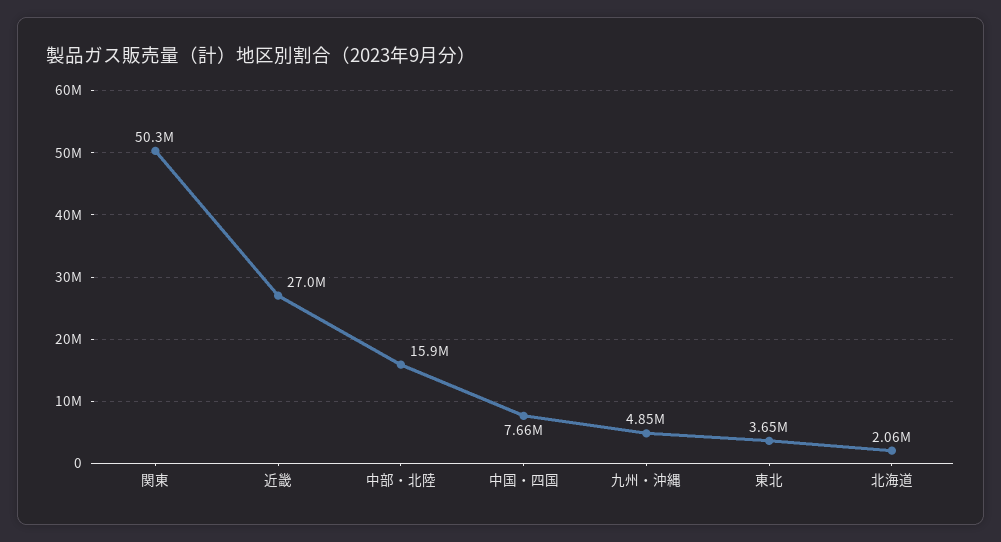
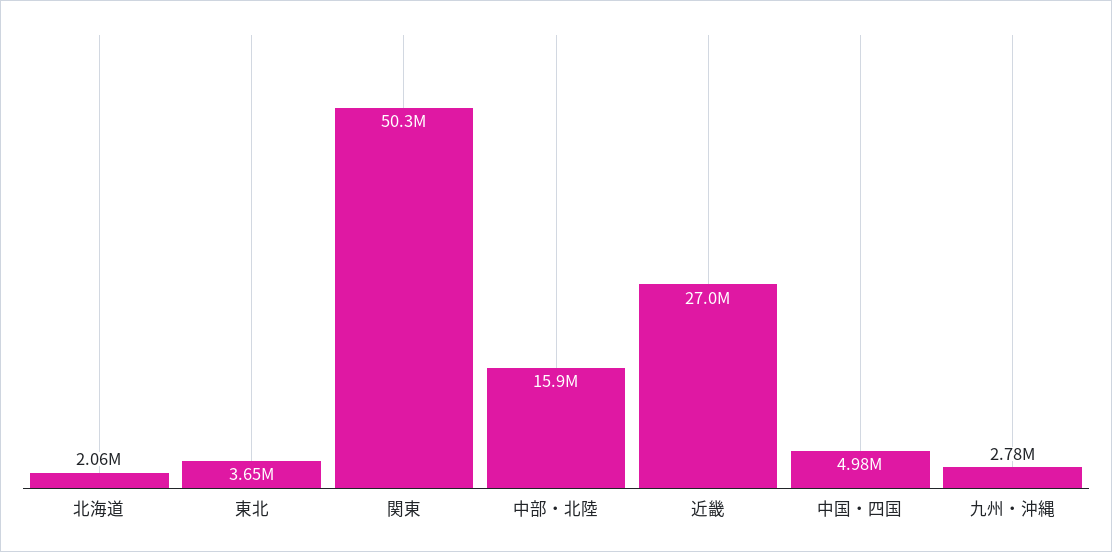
中国・四国: 7660000 -> 4980000
九州・沖縄: 4850000 -> 2780000

